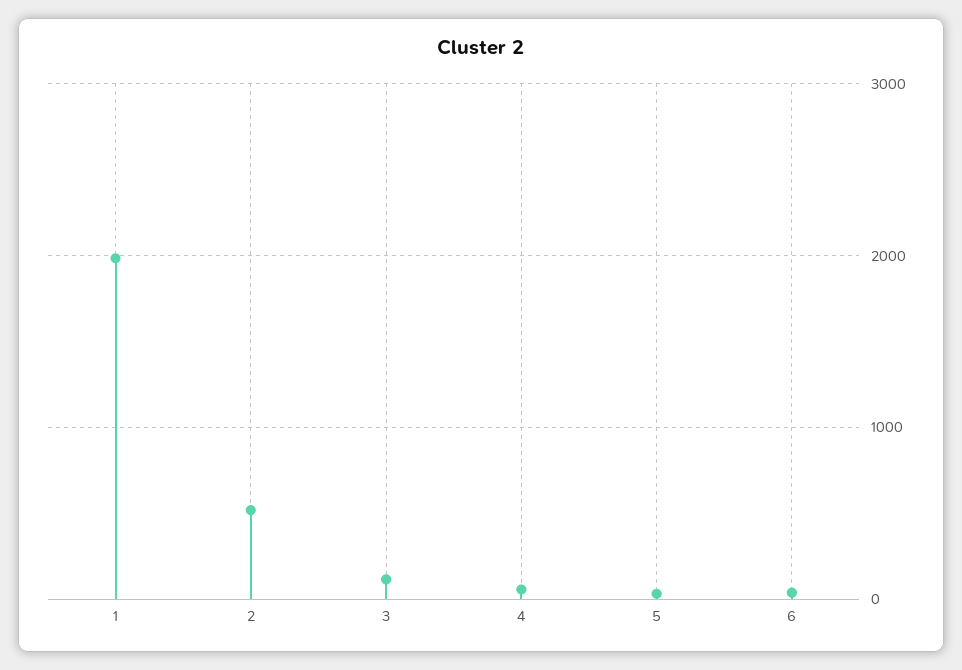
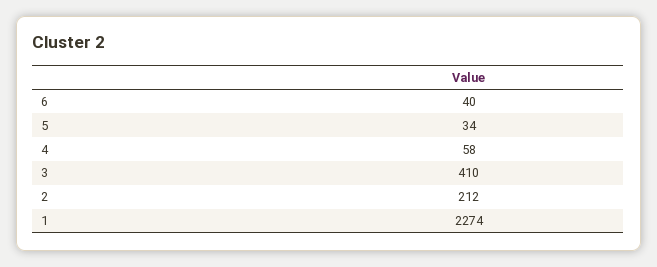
1: 2000 -> 2274
2: 500 -> 212
3: 100 -> 410

